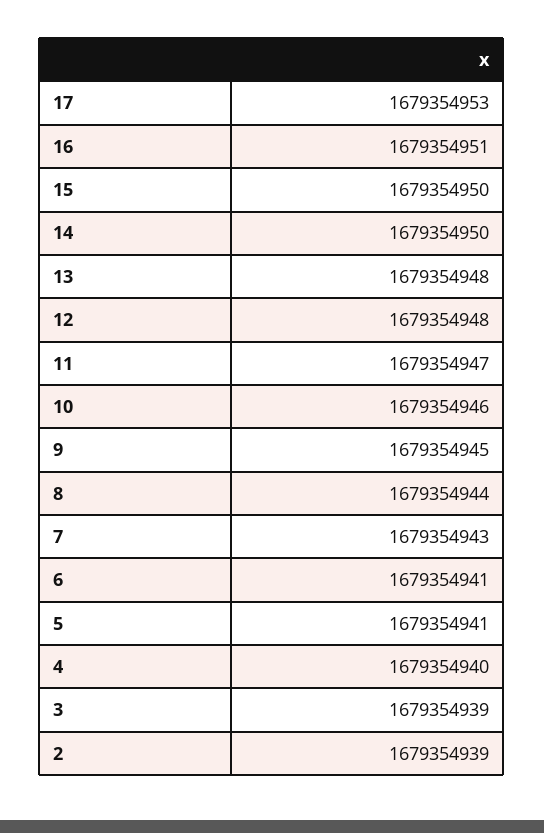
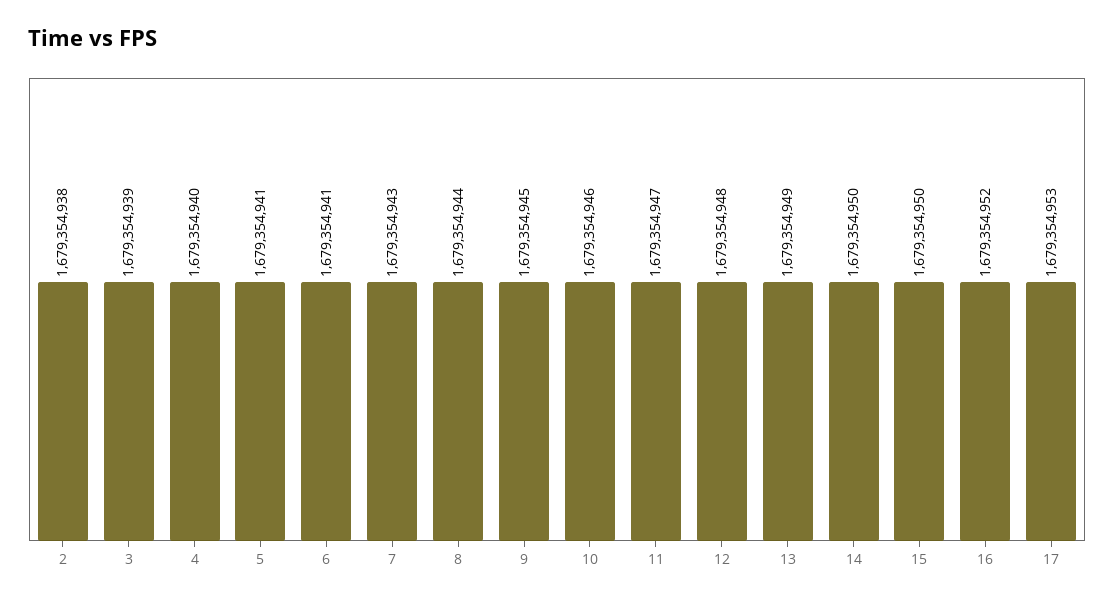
16: 1679354951 -> 1679354952
13: 1679354948 -> 1679354949
2: 1679354939 -> 1679354938

